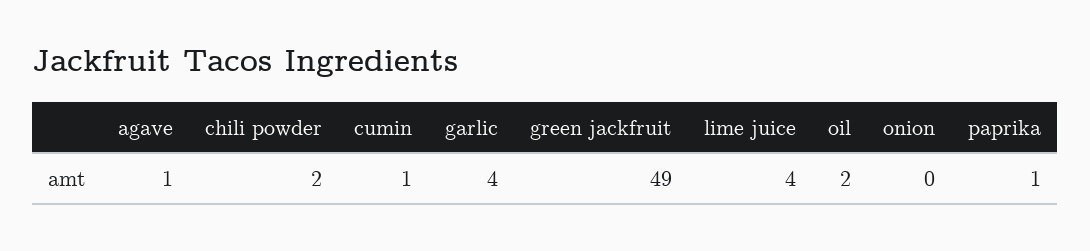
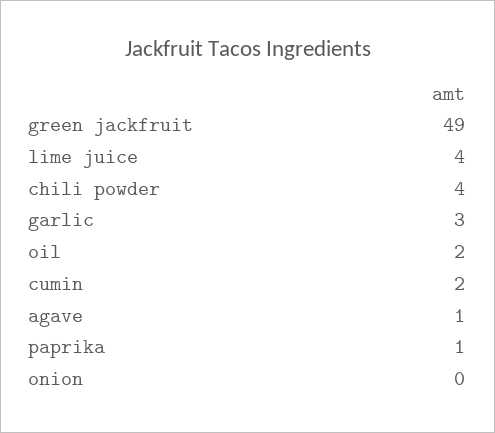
chili powder: 2 -> 4
cumin: 1 -> 2
garlic: 4 -> 3

